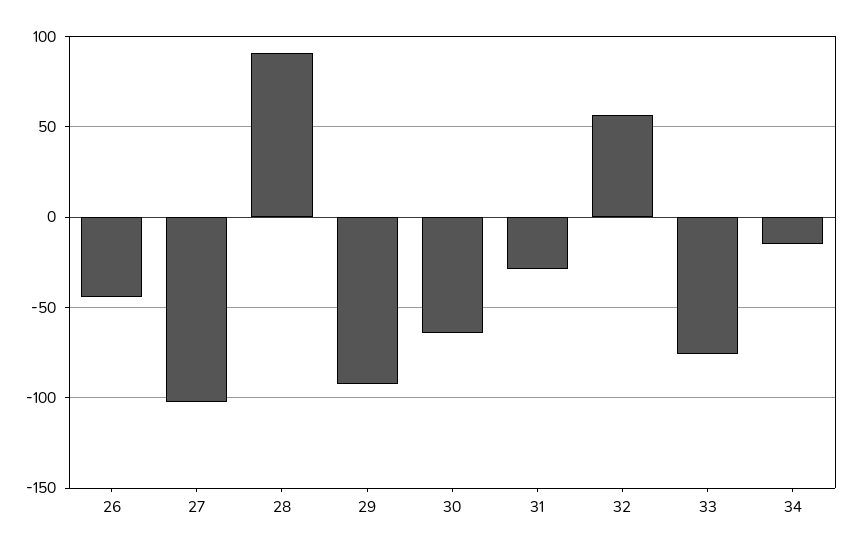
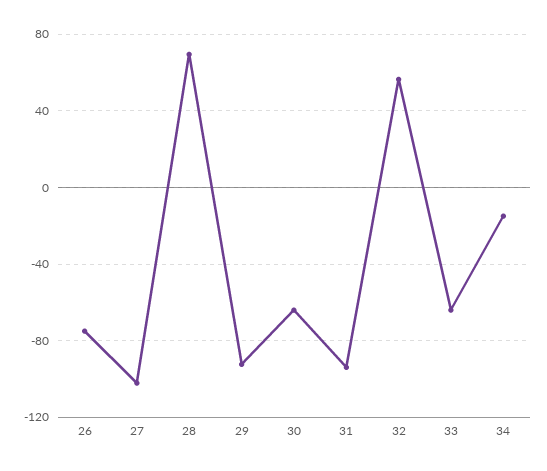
26: -45 -> -75
28: 90 -> 70
31: -30 -> -95
33: -75 -> -65

